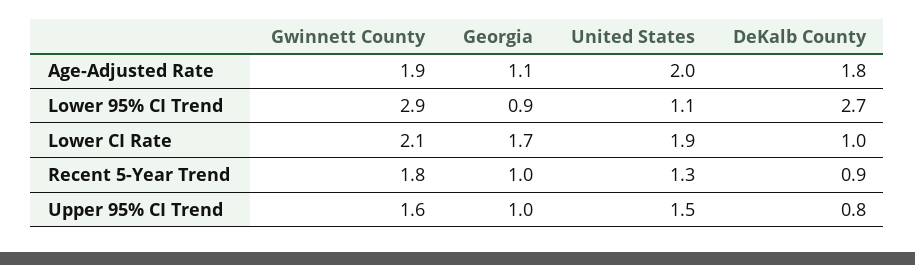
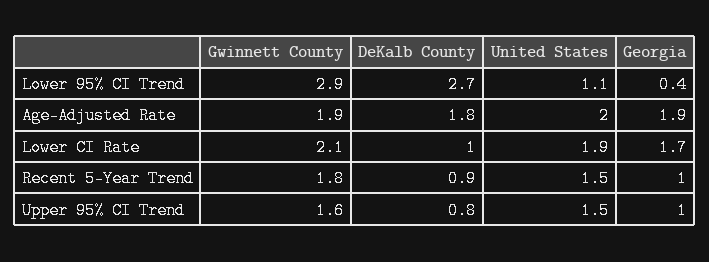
Georgia, Age-Adjusted Rate: 1.1 -> 1.9
Georgia, Lower 95% CI Trend: 0.9 -> 0.4
United States, Recent 5-Year Trend: 1.3 -> 1.5

